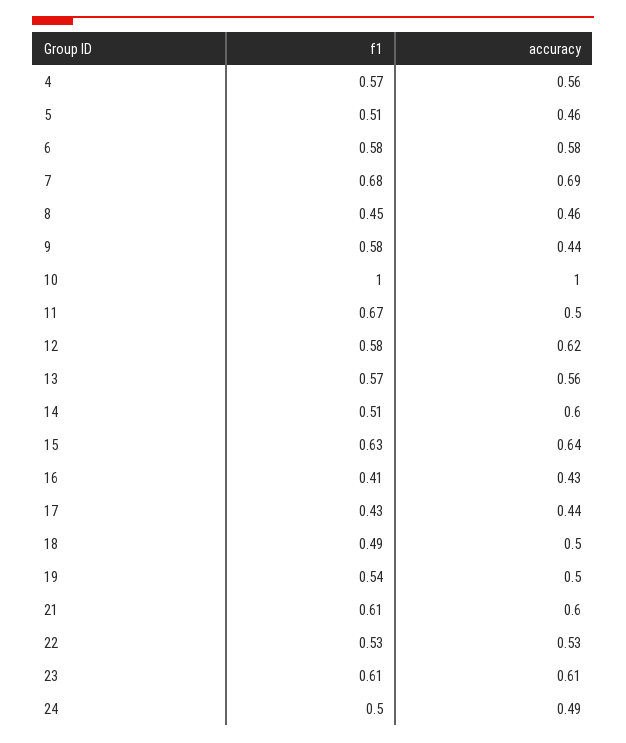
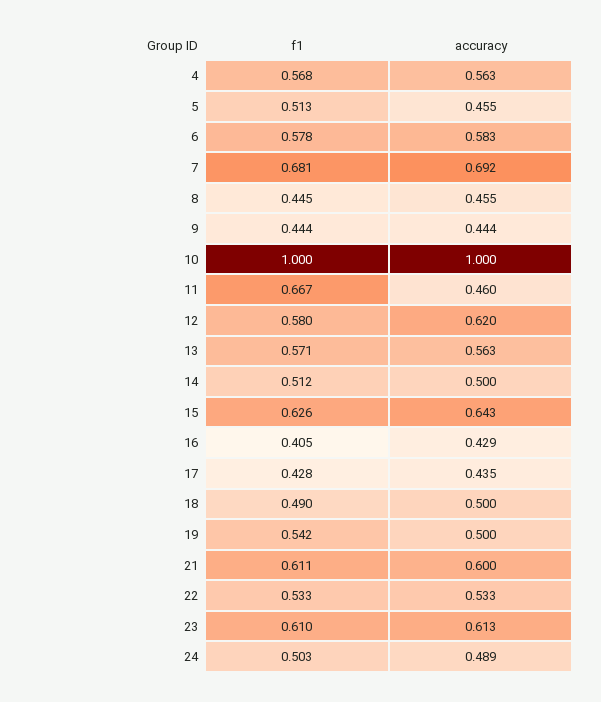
f1, 9: 0.58 -> 0.444
accuracy, 11: 0.5 -> 0.46
accuracy, 14: 0.6 -> 0.5

